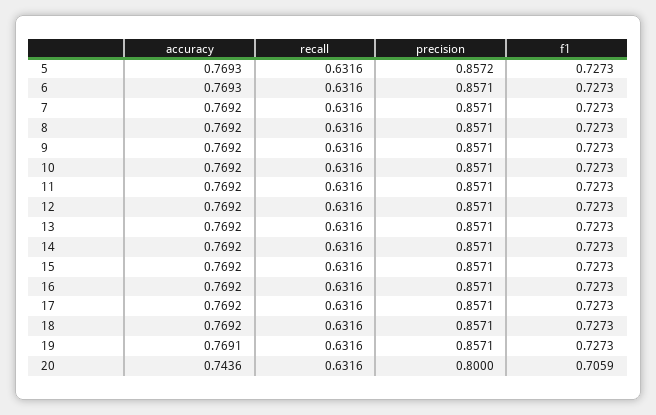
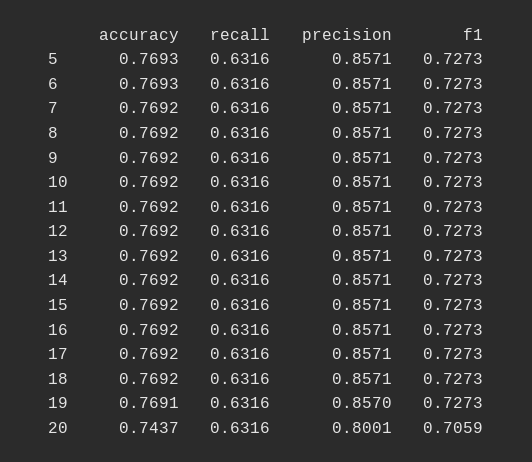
precision, 5: 0.8572 -> 0.8571
precision, 19: 0.8571 -> 0.857
accuracy, 20: 0.7436 -> 0.7437
precision, 20: 0.8 -> 0.8001

